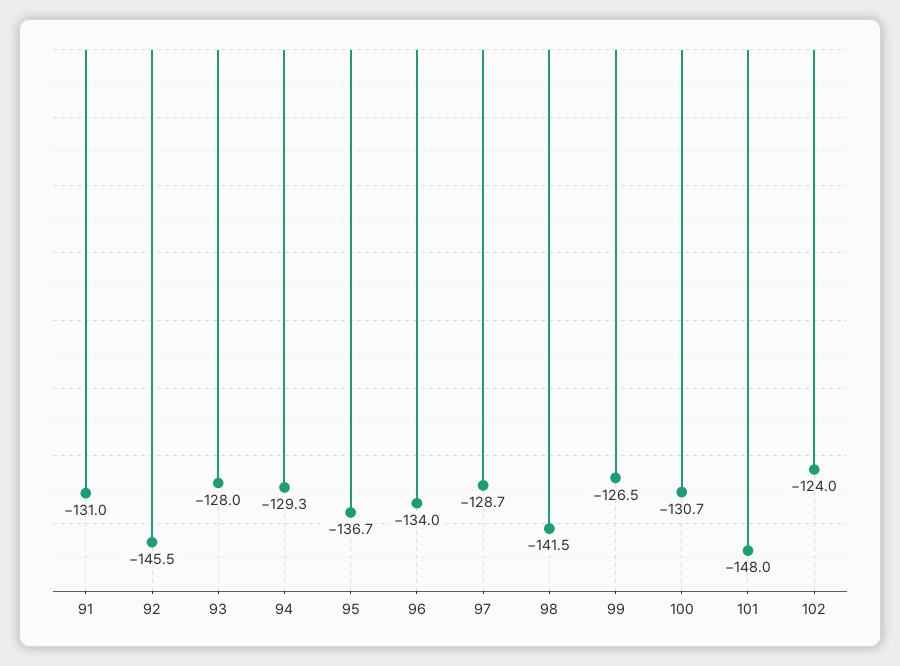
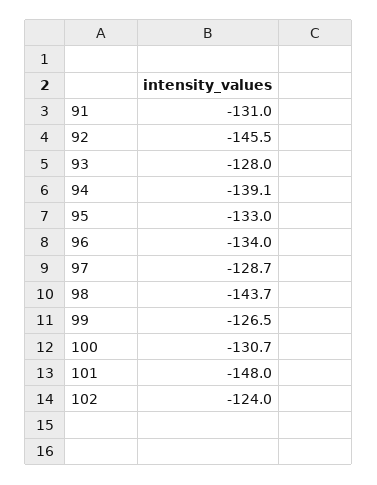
94: -129.3 -> -139.1
95: -136.7 -> -133
98: -141.5 -> -143.7

